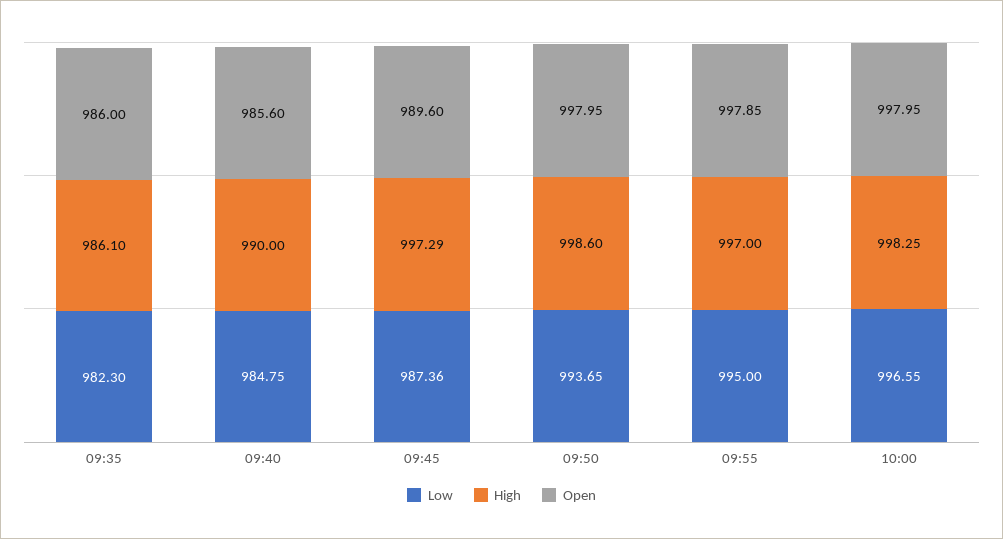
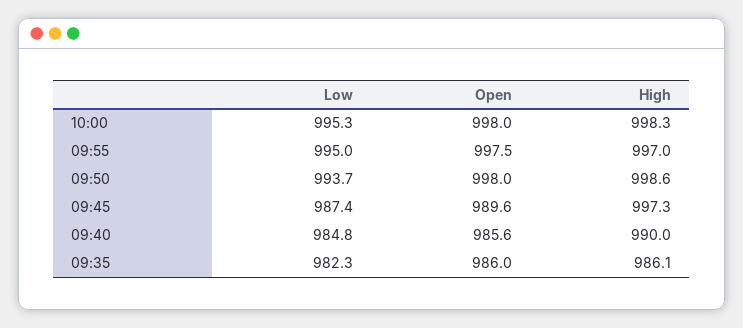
Open, 09:55: 997.85 -> 997.5
Low, 10:00: 996.55 -> 995.3

